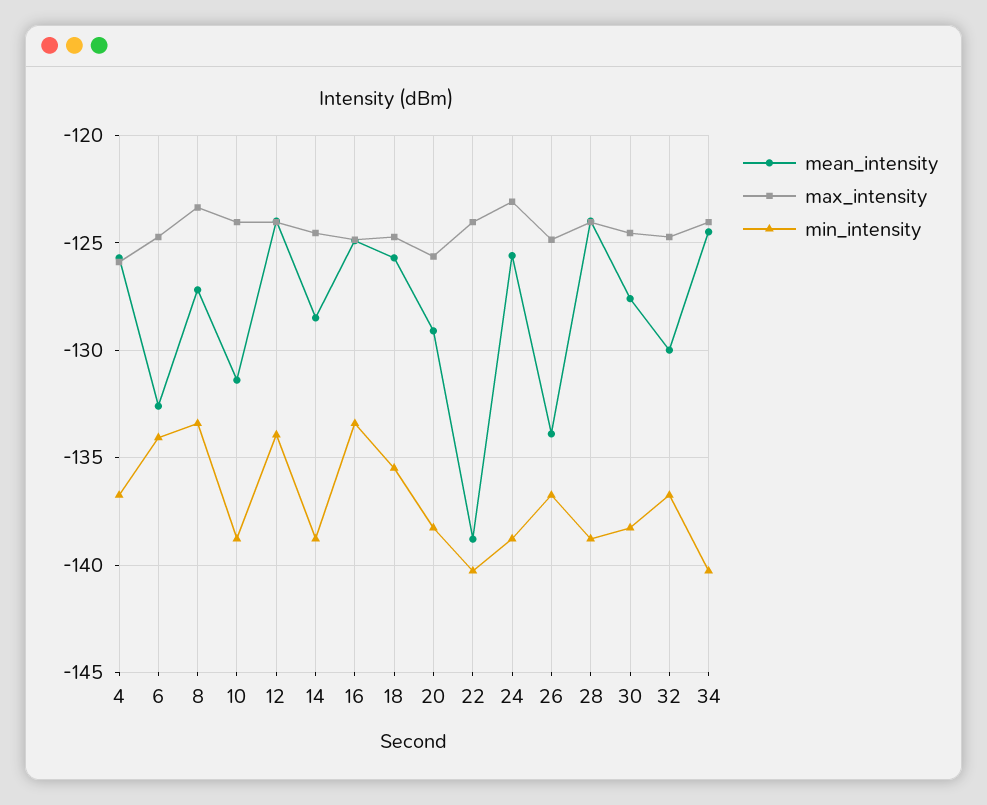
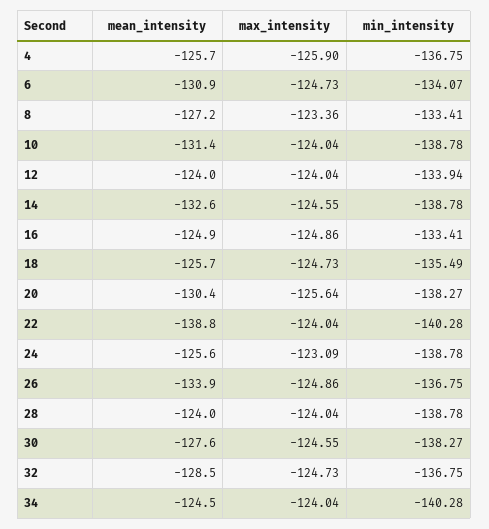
mean_intensity, 6: -132.5 -> -130.9
mean_intensity, 14: -128.5 -> -132.6
mean_intensity, 20: -129 -> -130.4
mean_intensity, 32: -130 -> -128.5

